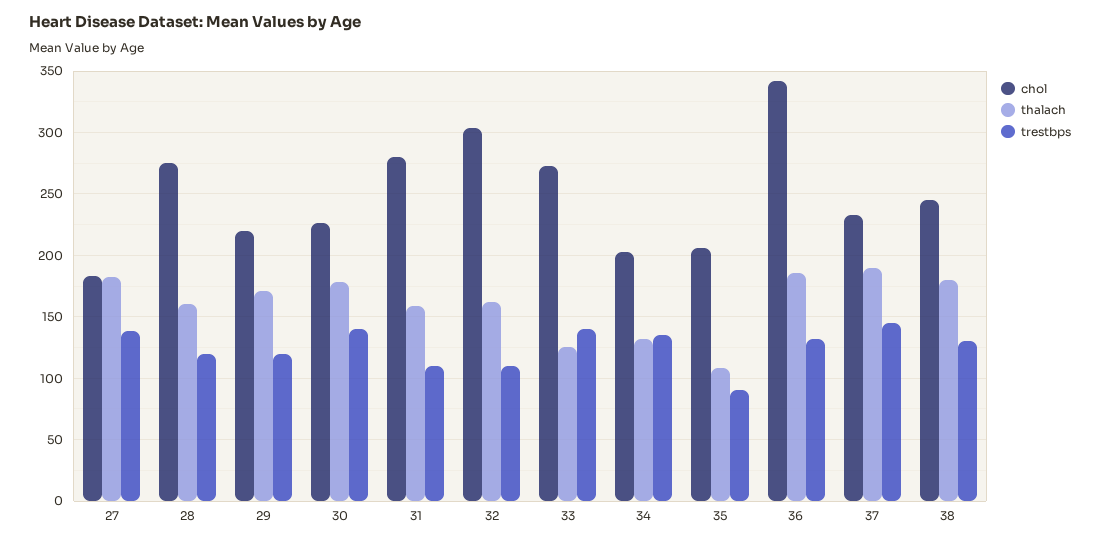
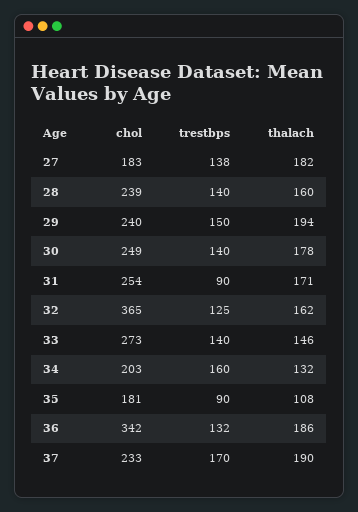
chol, 28: 275 -> 239
trestbps, 28: 120 -> 140
chol, 29: 220 -> 240
thalach, 29: 170 -> 194
trestbps, 29: 120 -> 150
chol, 30: 225 -> 249
chol, 31: 280 -> 254
thalach, 31: 160 -> 171
trestbps, 31: 110 -> 90
chol, 32: 305 -> 365
trestbps, 32: 110 -> 125
thalach, 33: 125 -> 146
trestbps, 34: 135 -> 160
chol, 35: 205 -> 181
trestbps, 37: 145 -> 170
chol, 38: 245 -> none
thalach, 38: 180 -> none
trestbps, 38: 130 -> none

